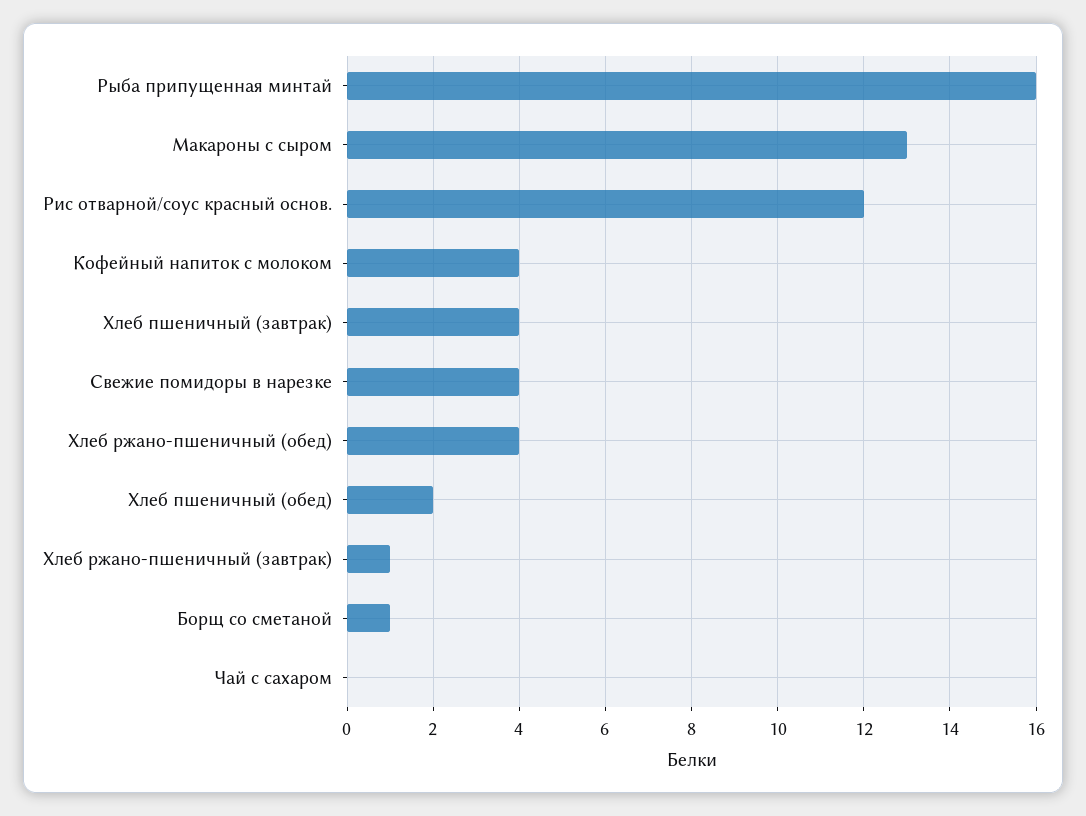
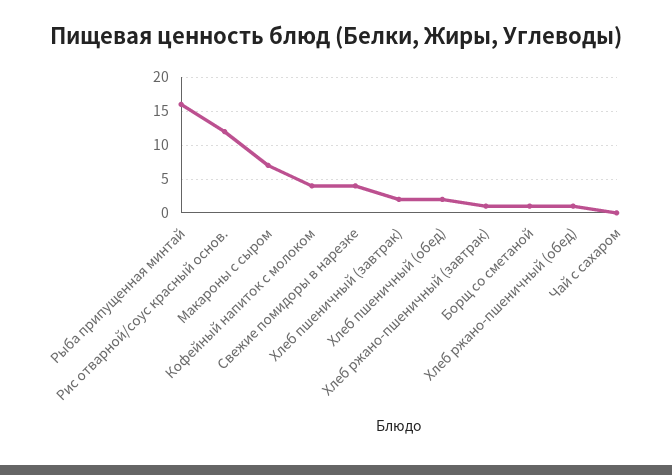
Макароны с сыром: 13 -> 7
Хлеб пшеничный (завтрак): 4 -> 2
Хлеб ржано-пшеничный (обед): 4 -> 1

